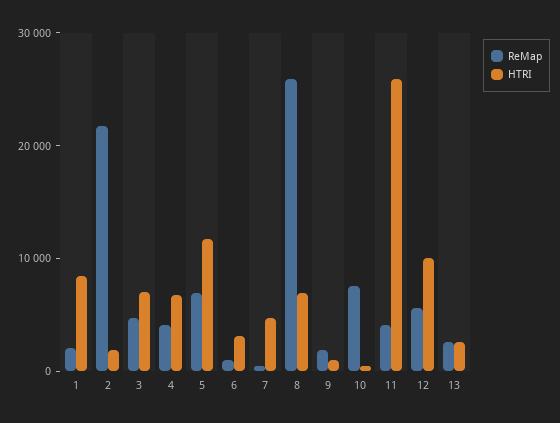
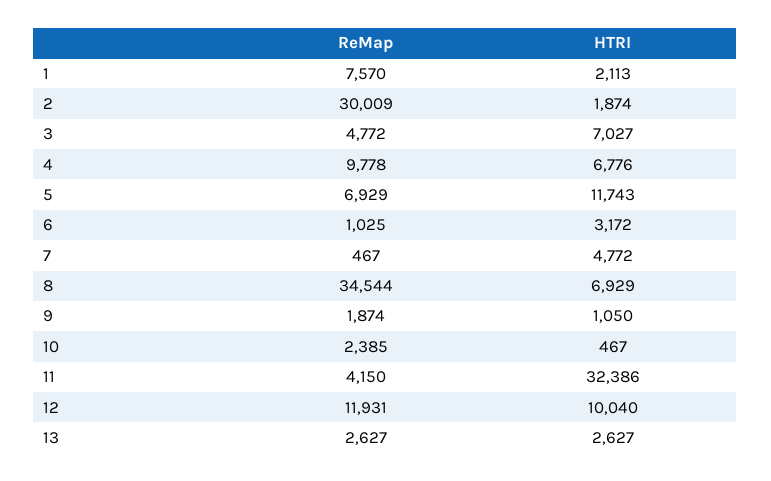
ReMap, 1: 2000 -> 7570
HTRI, 1: 8000 -> 2113
ReMap, 2: 22000 -> 30009
ReMap, 4: 4000 -> 9778
ReMap, 8: 26000 -> 34544
ReMap, 10: 8000 -> 2385
HTRI, 11: 26000 -> 32386
ReMap, 12: 6000 -> 11931

